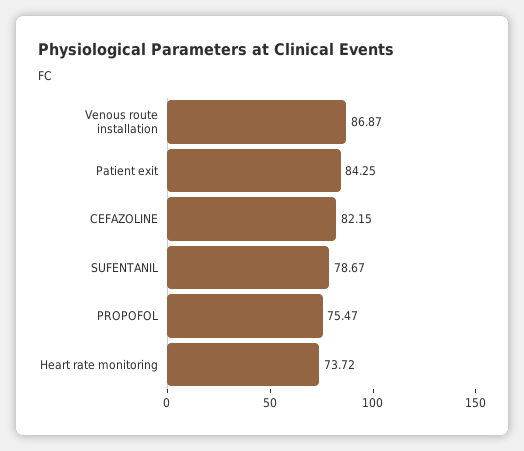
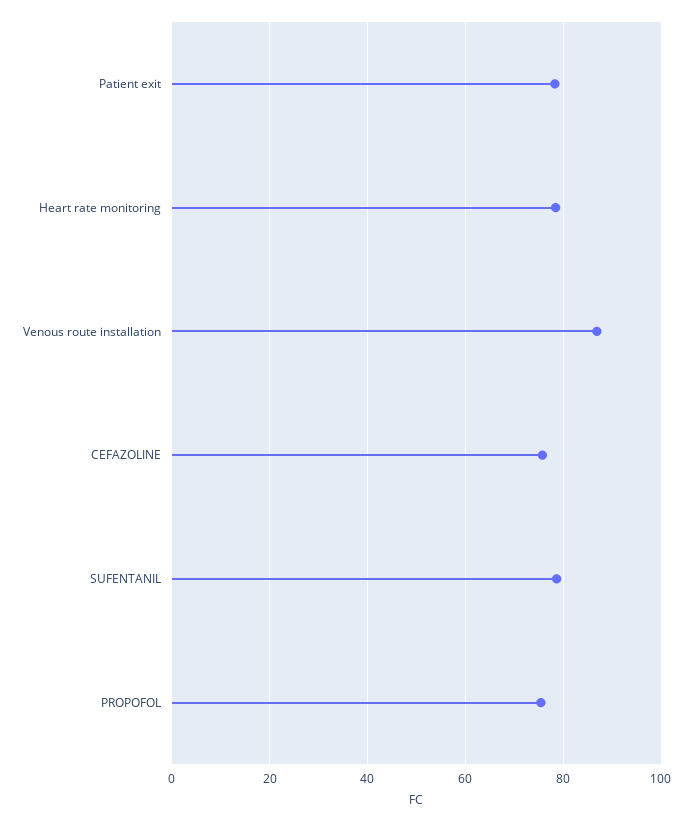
Patient exit: 84.25 -> 78
CEFAZOLINE: 82.15 -> 76
Heart rate monitoring: 73.72 -> 78

